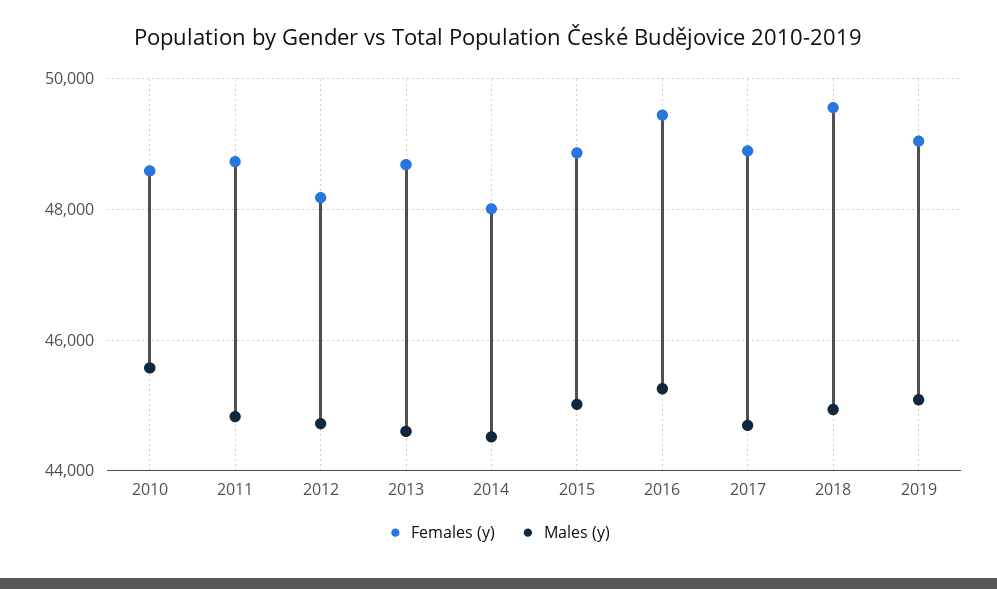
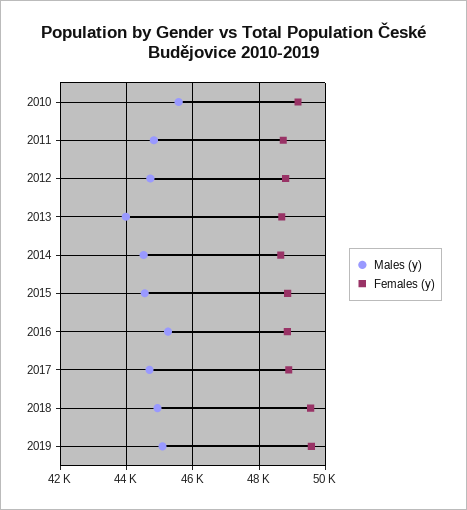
Females (y), 2010: 48600 -> 49200
Females (y), 2012: 48200 -> 48800
Males (y), 2013: 44600 -> 44000
Females (y), 2014: 48000 -> 48600
Males (y), 2015: 45000 -> 44600
Females (y), 2016: 49400 -> 48800
Females (y), 2019: 49000 -> 49600

